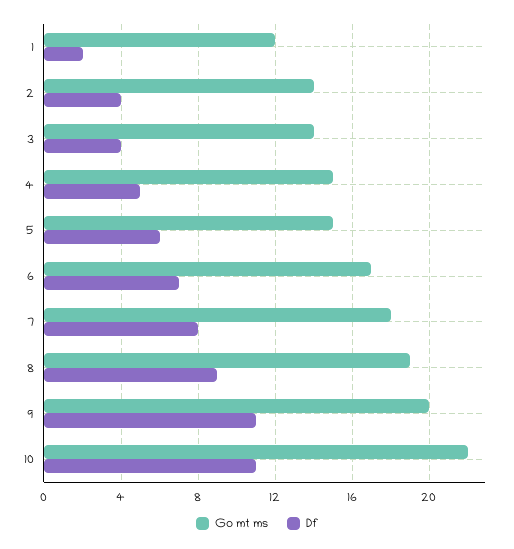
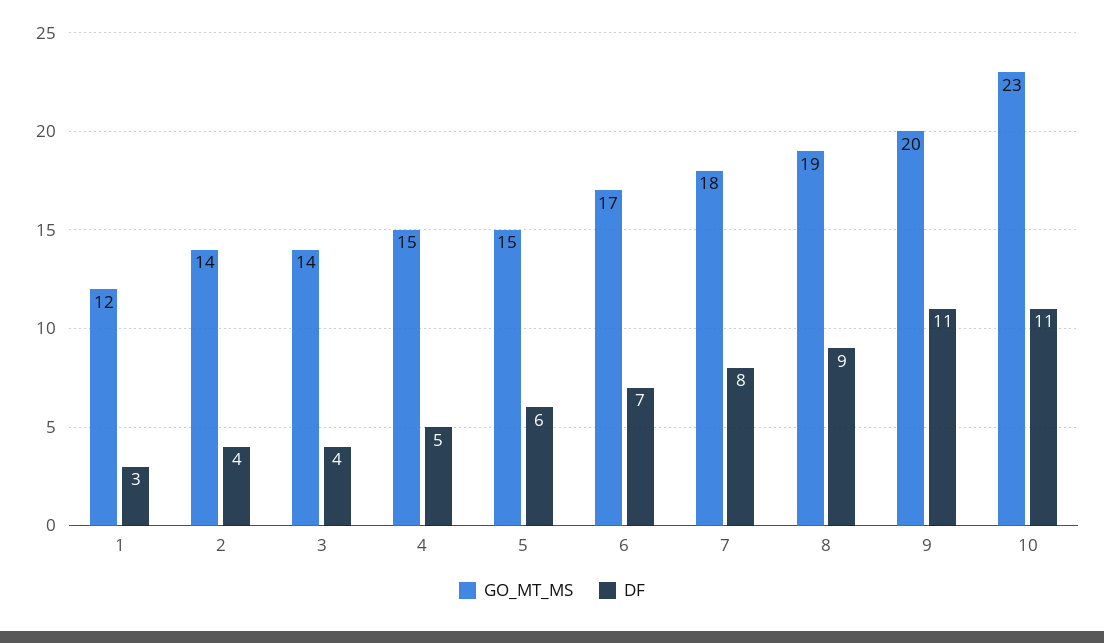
Df, 1: 2 -> 3
Go mt ms, 10: 22 -> 23

